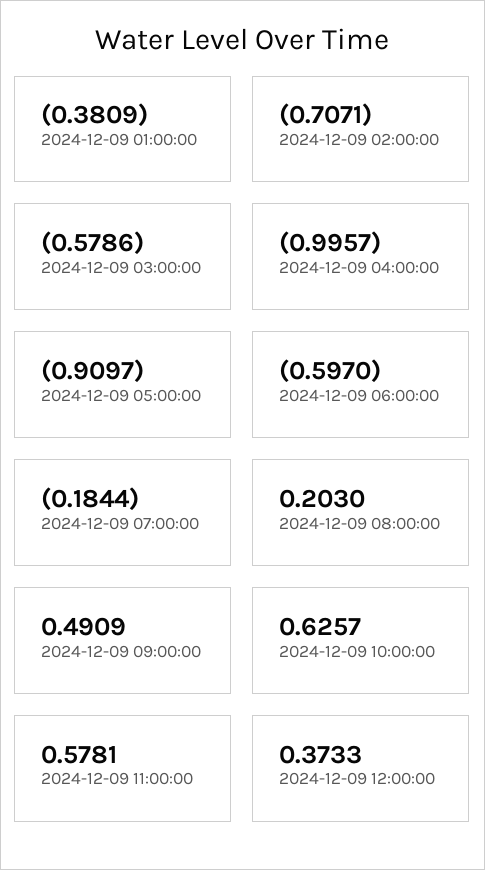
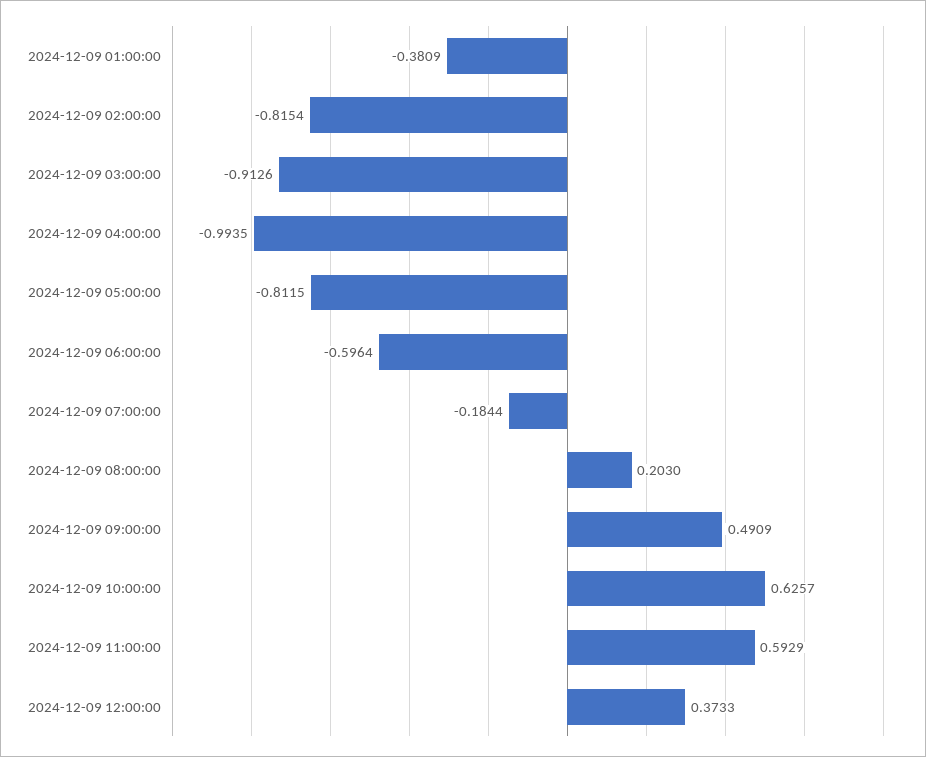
2024-12-09 02:00:00: -0.7071 -> -0.8154
2024-12-09 03:00:00: -0.5786 -> -0.9126
2024-12-09 04:00:00: -0.9957 -> -0.9935
2024-12-09 05:00:00: -0.9097 -> -0.8115
2024-12-09 06:00:00: -0.597 -> -0.5964
2024-12-09 11:00:00: 0.5781 -> 0.5929

